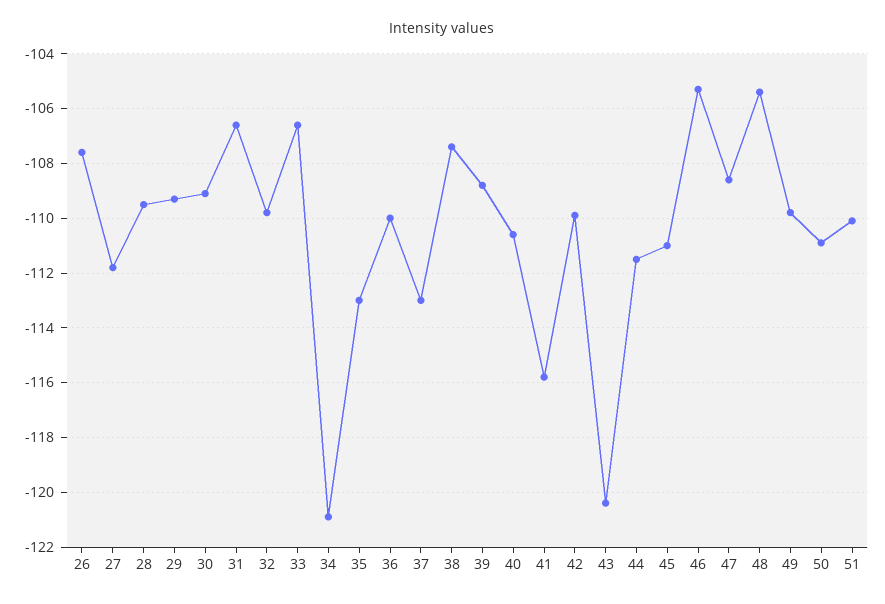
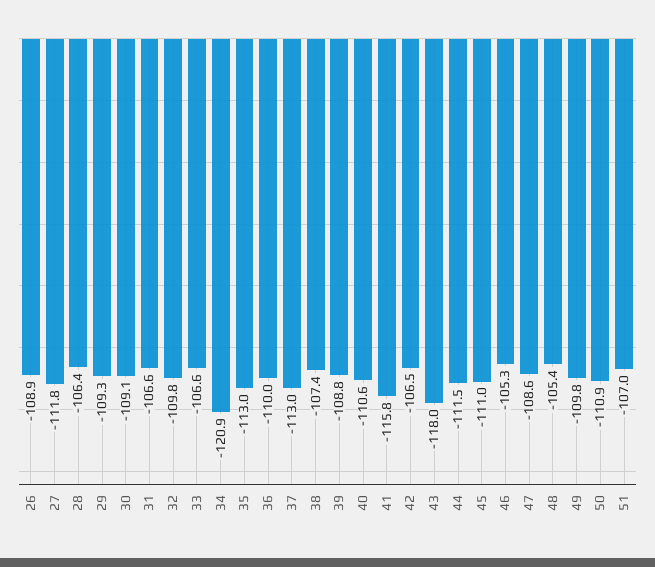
26: -107.5 -> -108.9
28: -109.5 -> -106.4
42: -110 -> -106.5
43: -120.5 -> -118
51: -110 -> -107

